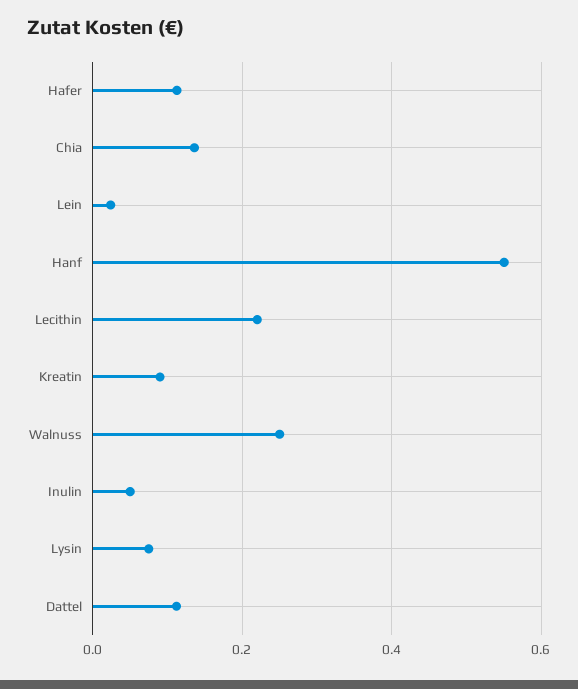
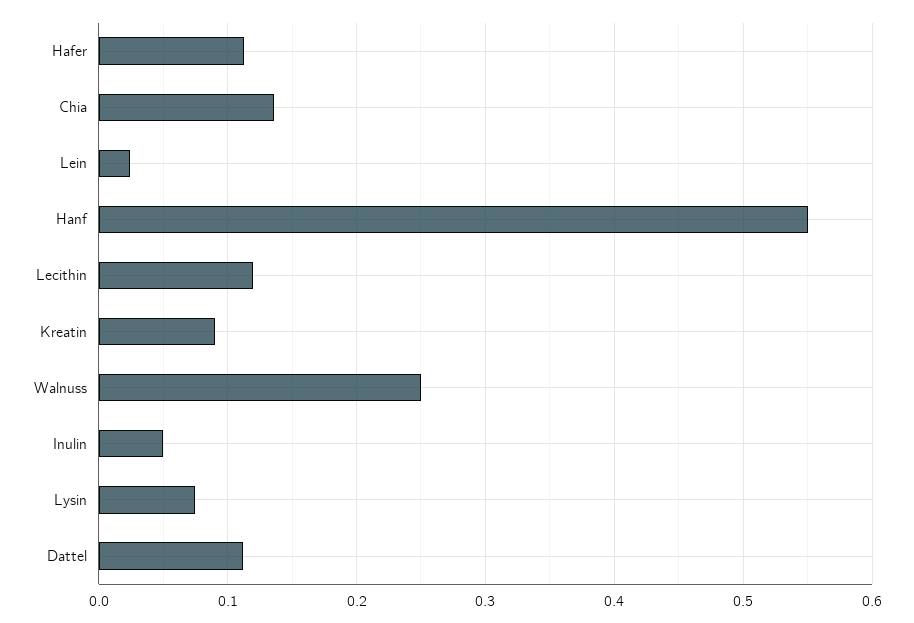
Lecithin: 0.22 -> 0.12

